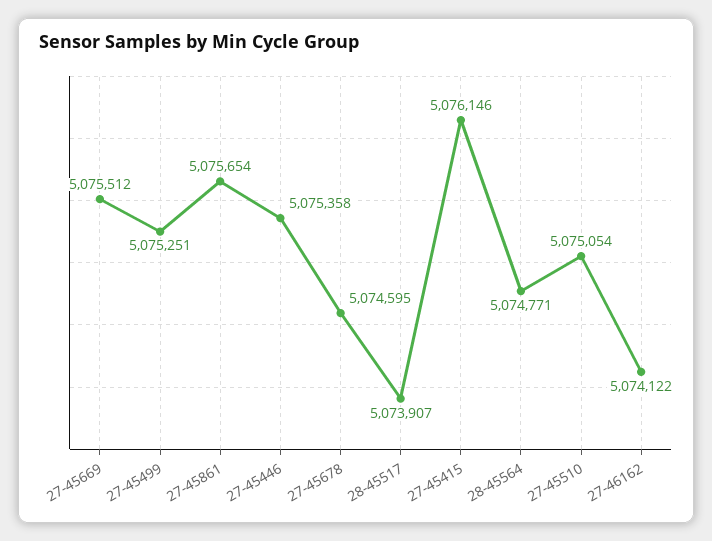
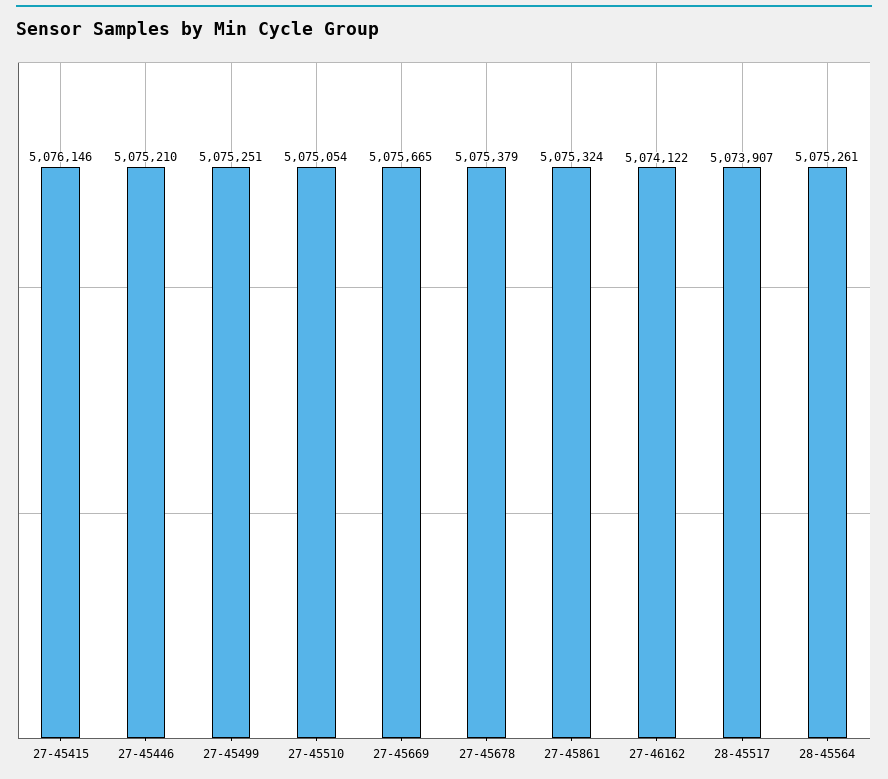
27-45669: 5075512 -> 5075665
27-45861: 5075654 -> 5075324
27-45446: 5075358 -> 5075210
27-45678: 5074595 -> 5075379
28-45564: 5074771 -> 5075261

